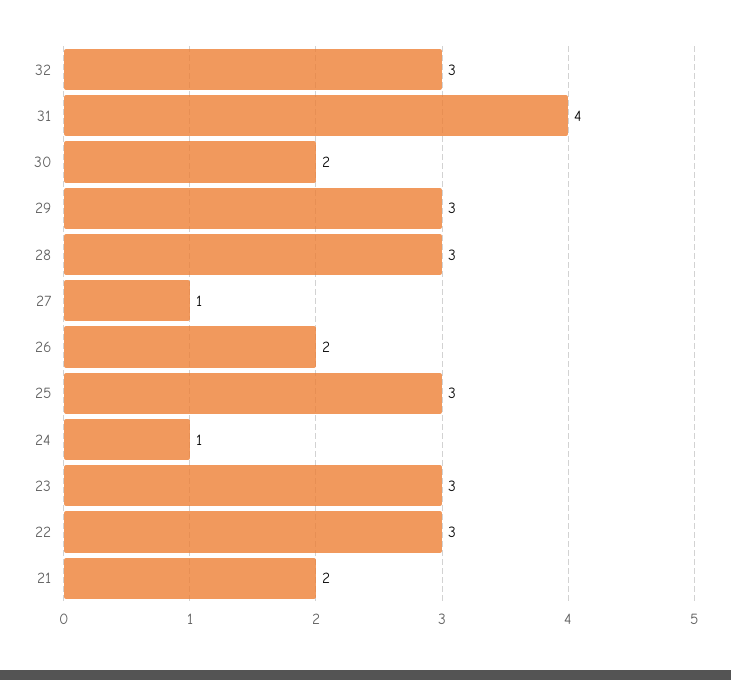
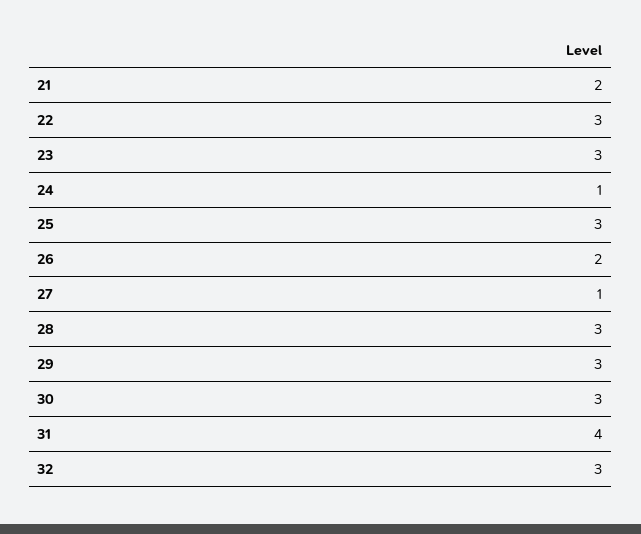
30: 2 -> 3

